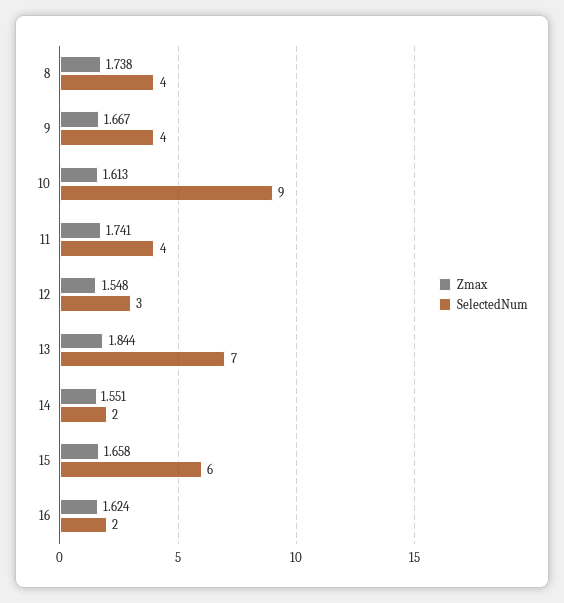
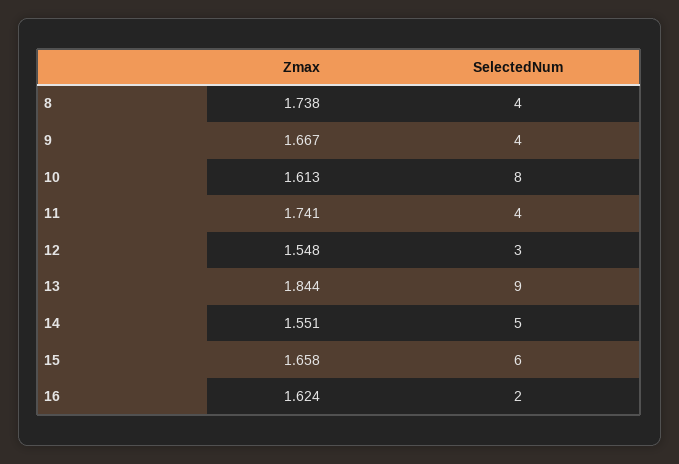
SelectedNum, 10: 9 -> 8
SelectedNum, 13: 7 -> 9
SelectedNum, 14: 2 -> 5

